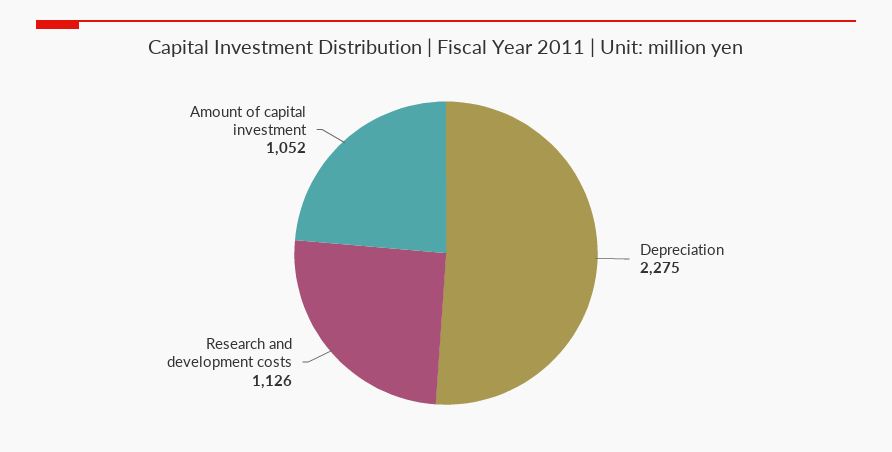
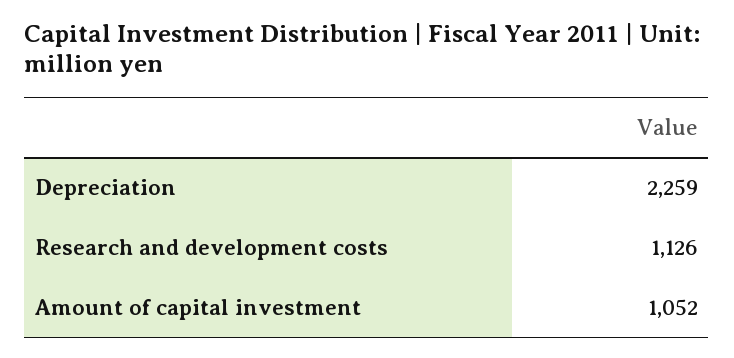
Depreciation: 2275 -> 2259

